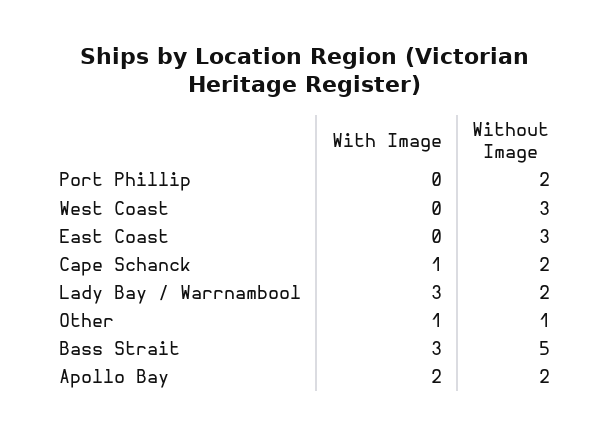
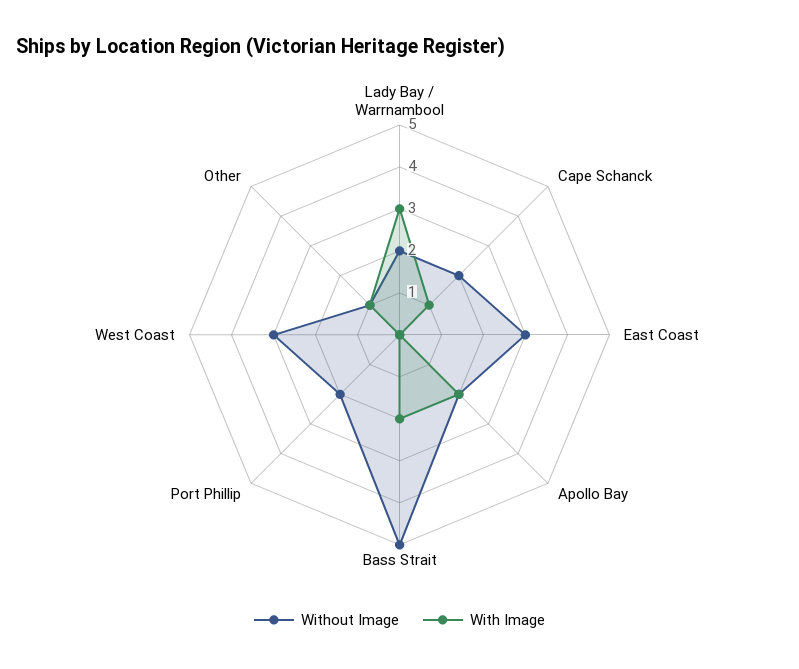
With Image, Bass Strait: 3 -> 2

